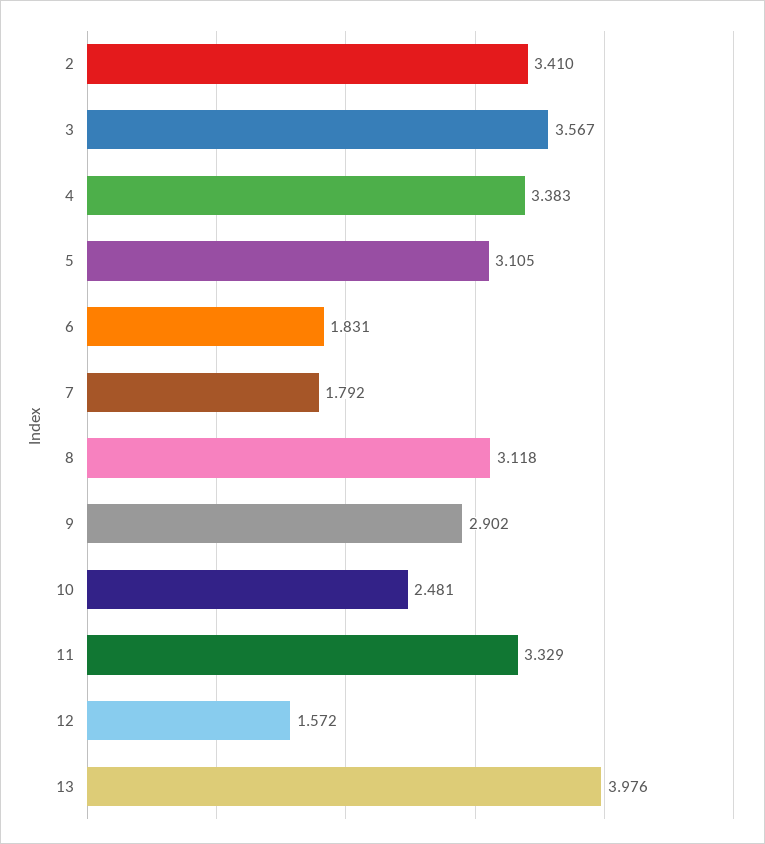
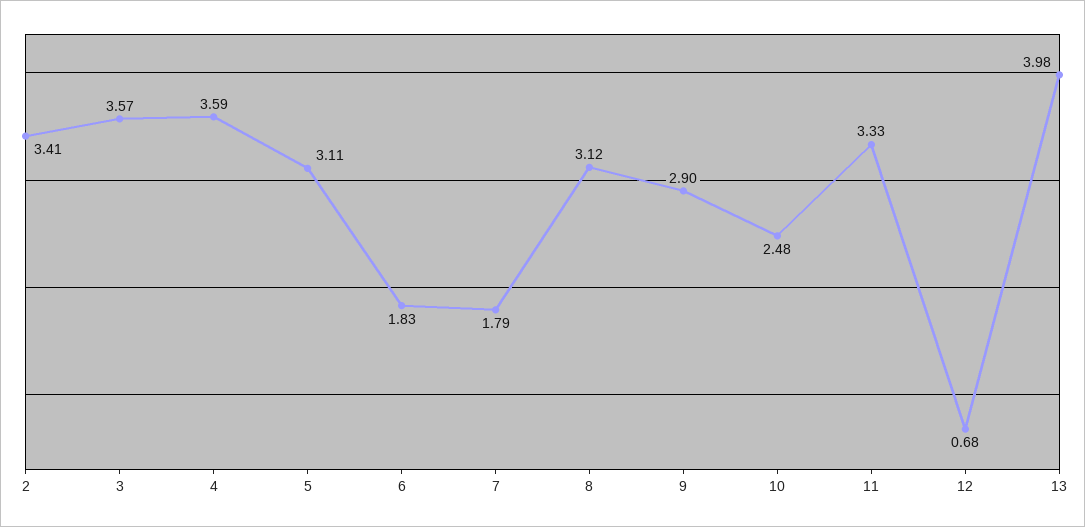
4: 3.383 -> 3.59
12: 1.572 -> 0.68

